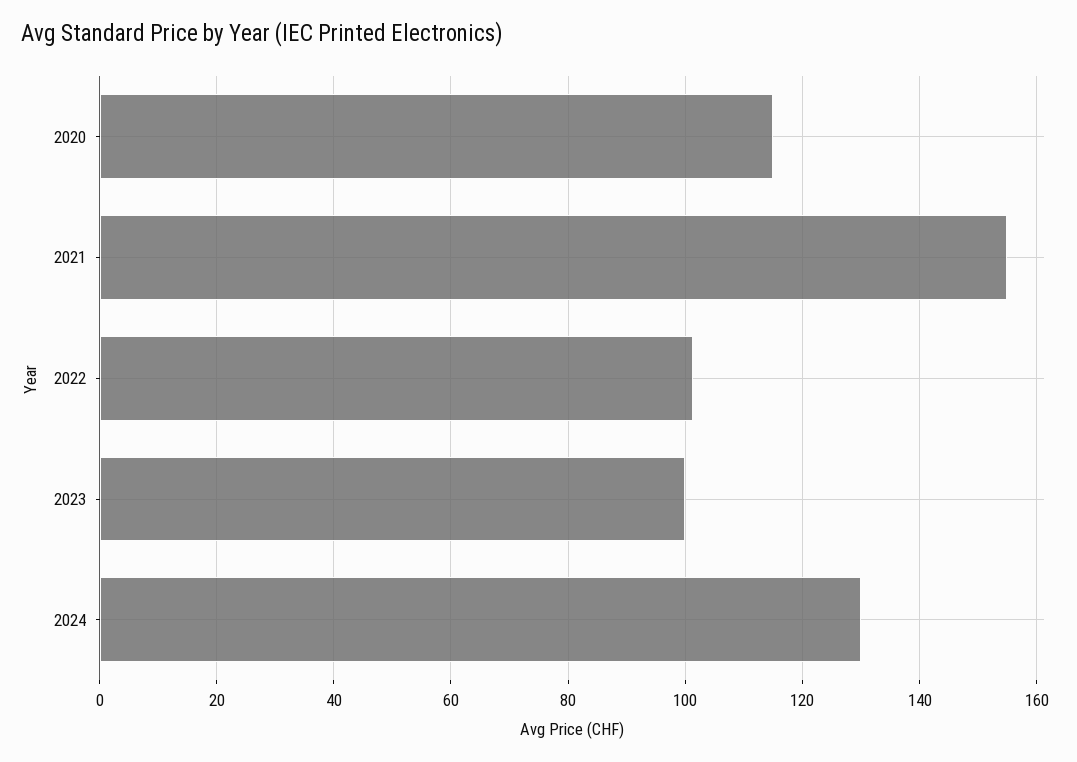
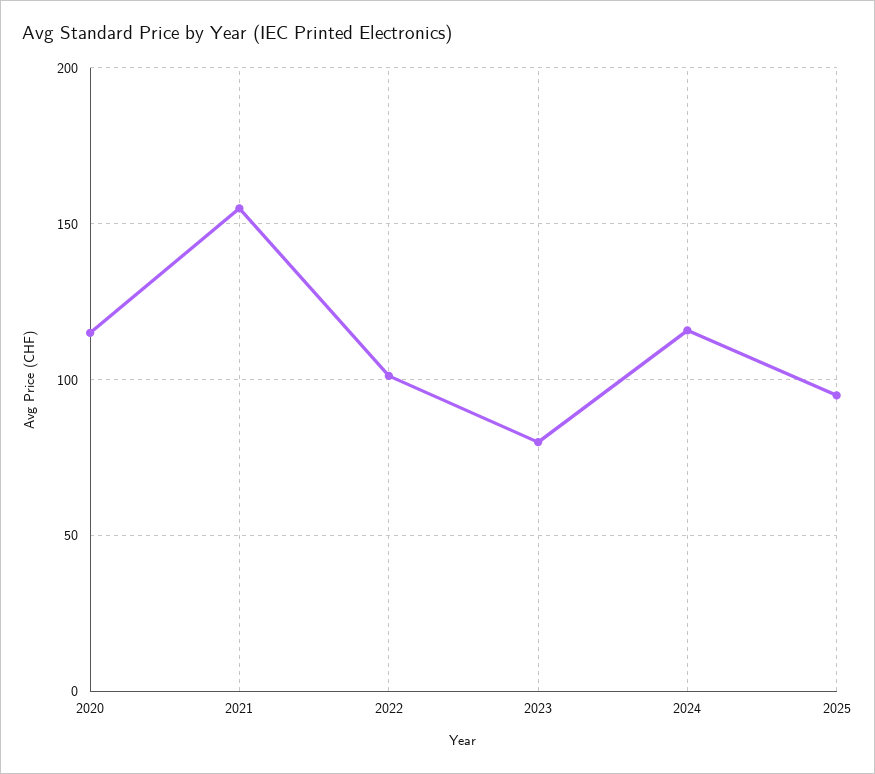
2023: 100 -> 80
2024: 130 -> 115
2025: none -> 95

